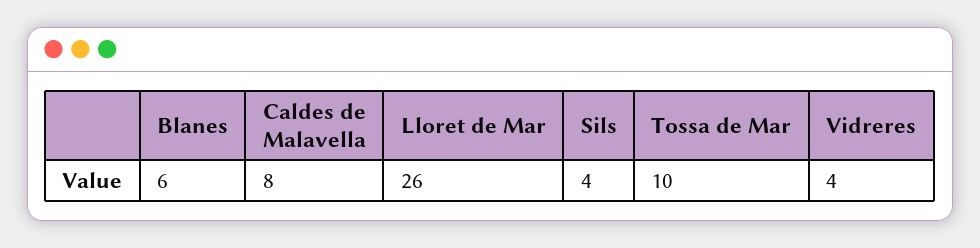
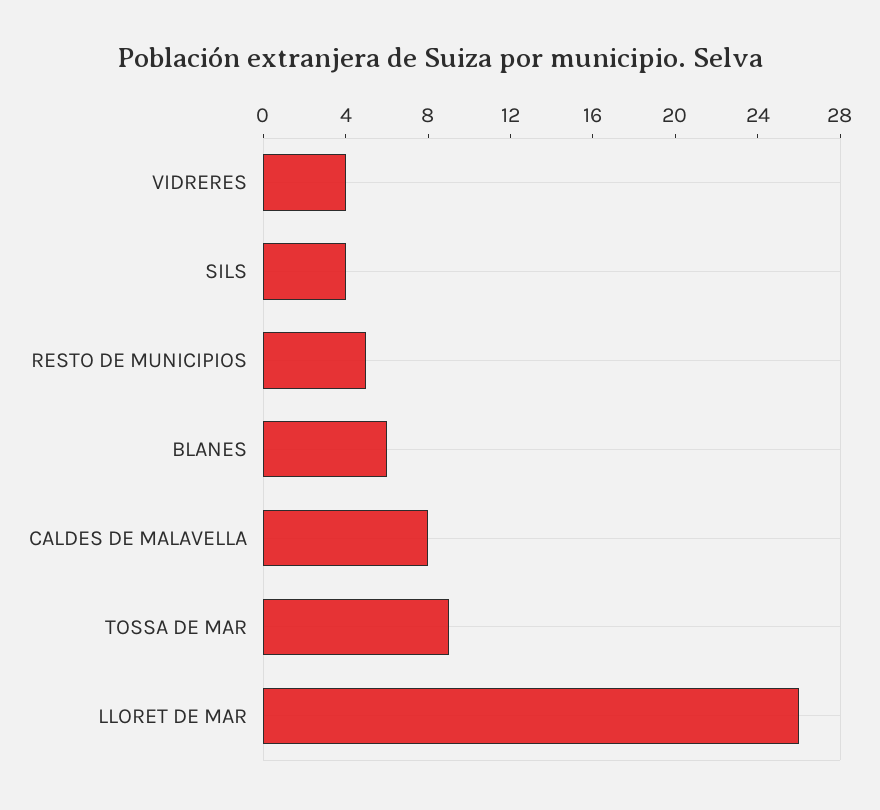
Tossa de Mar: 10 -> 9
RESTO DE MUNICIPIOS: none -> 5

